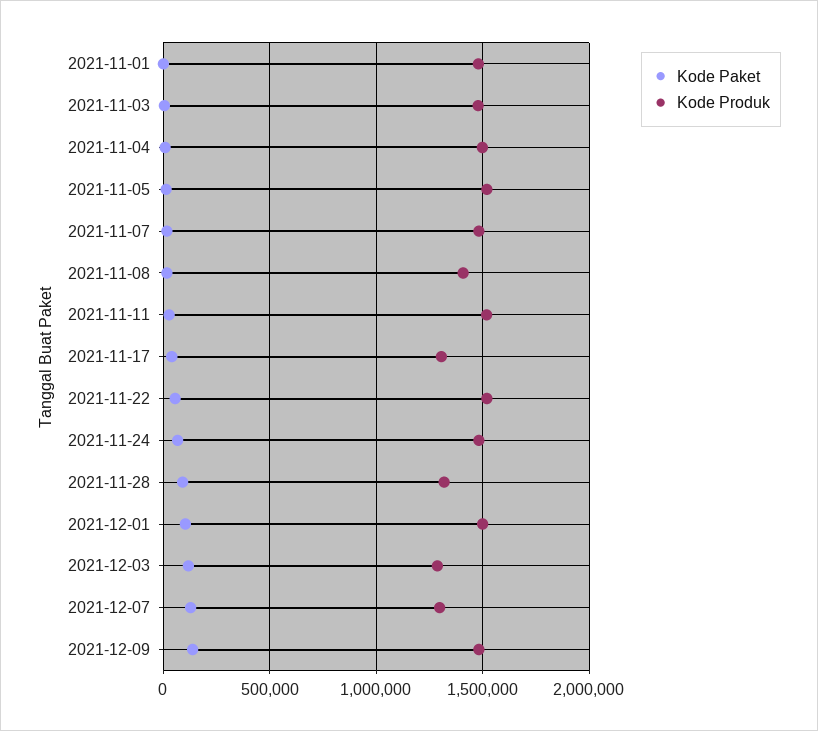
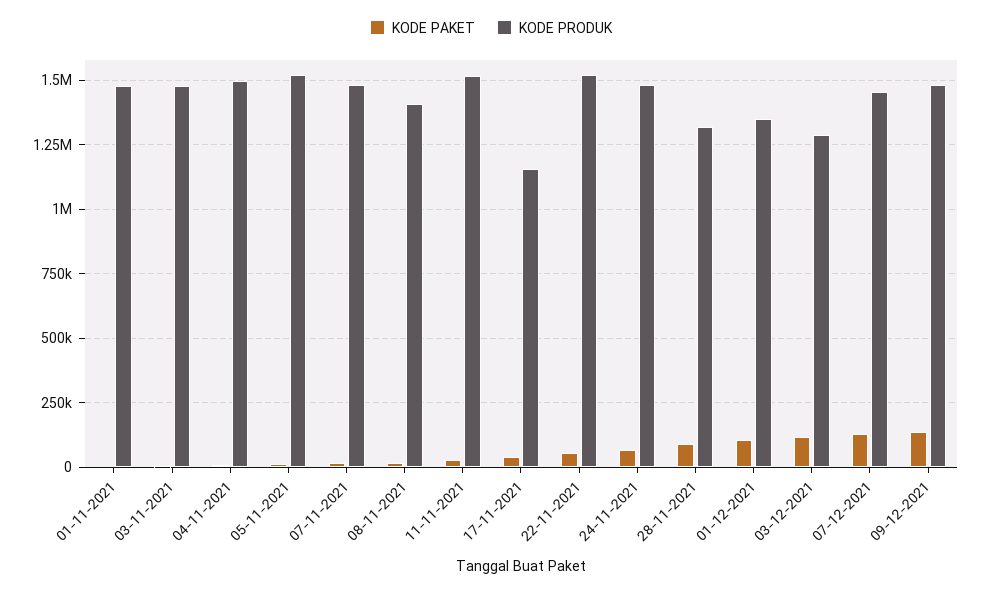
Kode Produk, 2021-11-17: 1300000 -> 1150000
Kode Produk, 2021-12-01: 1500000 -> 1350000
Kode Produk, 2021-12-07: 1300000 -> 1450000

